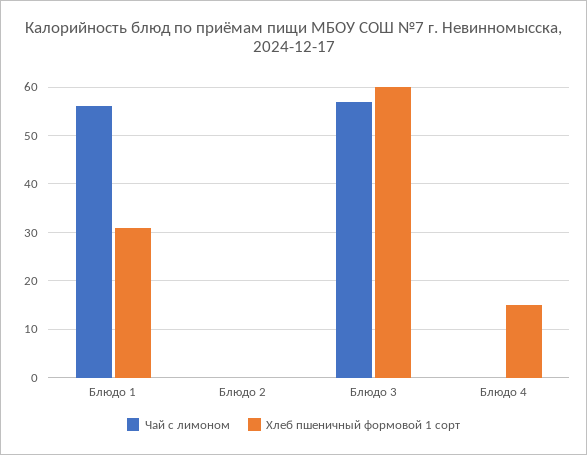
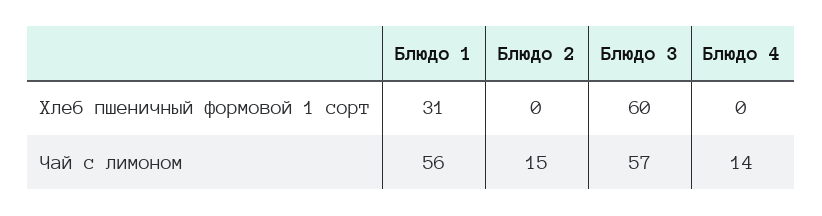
Чай с лимоном, Блюдо 2: 0 -> 15
Чай с лимоном, Блюдо 4: 0 -> 14
Хлеб пшеничный формовой 1 сорт, Блюдо 4: 15 -> 0

